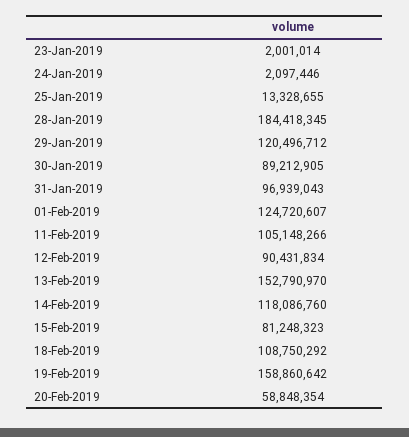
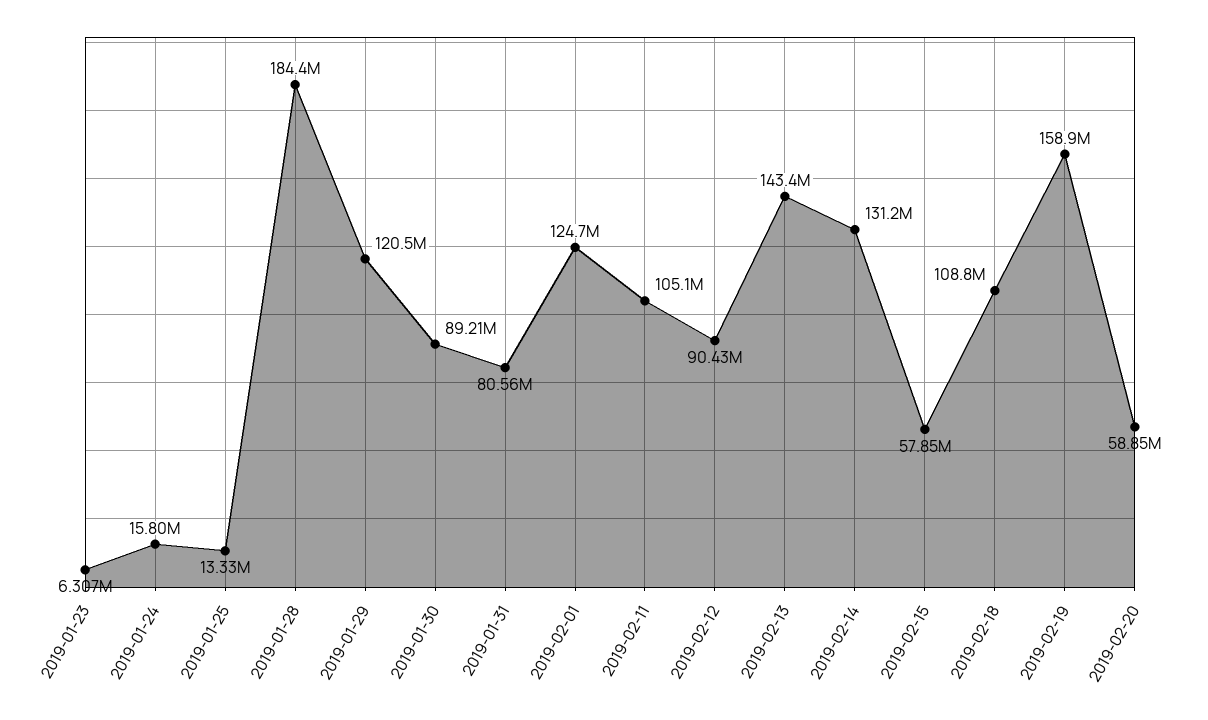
23-Jan-2019: 2001014 -> 6307000
24-Jan-2019: 2097446 -> 15800000
31-Jan-2019: 96939043 -> 80560000
13-Feb-2019: 152790970 -> 143400000
14-Feb-2019: 118086760 -> 131200000
15-Feb-2019: 81248323 -> 57850000

